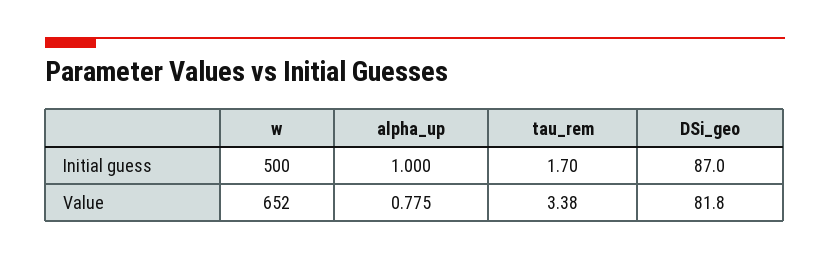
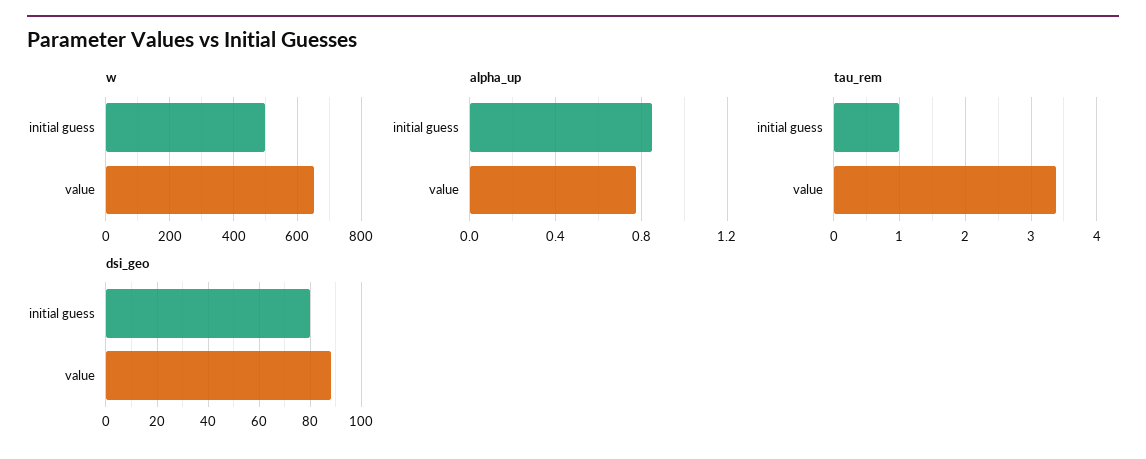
alpha_up, Initial guess: 1 -> 0.85
tau_rem, Initial guess: 1.7 -> 1
DSi_geo, Initial guess: 87 -> 80
DSi_geo, Value: 81.8 -> 87.5

